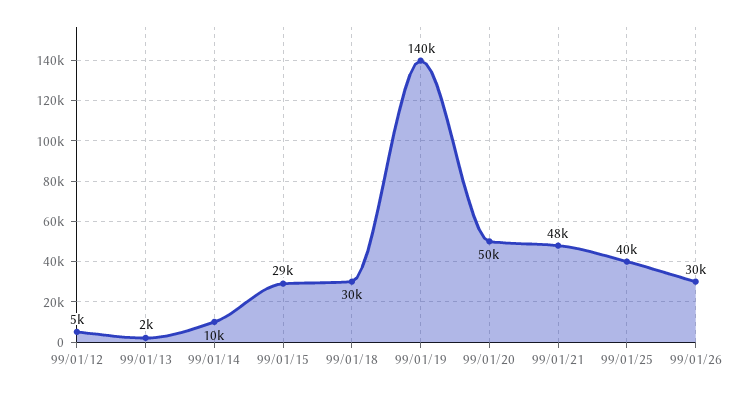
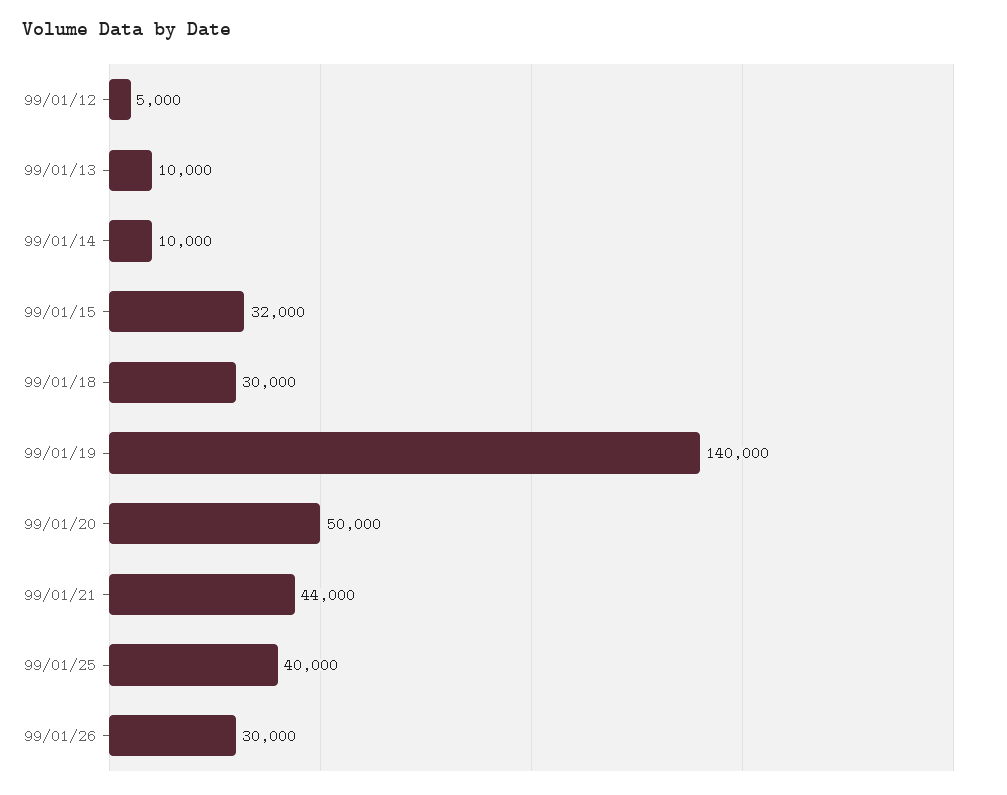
99/01/13: 2000 -> 10000
99/01/15: 29000 -> 32000
99/01/21: 48000 -> 44000

